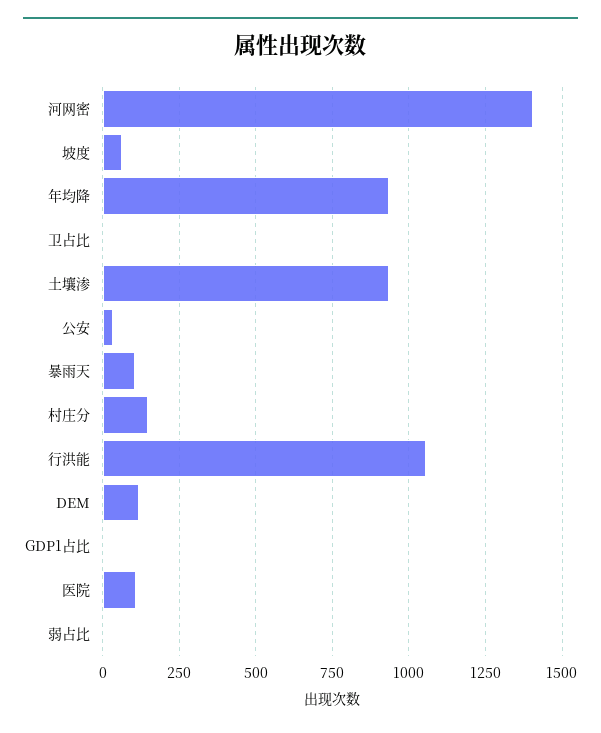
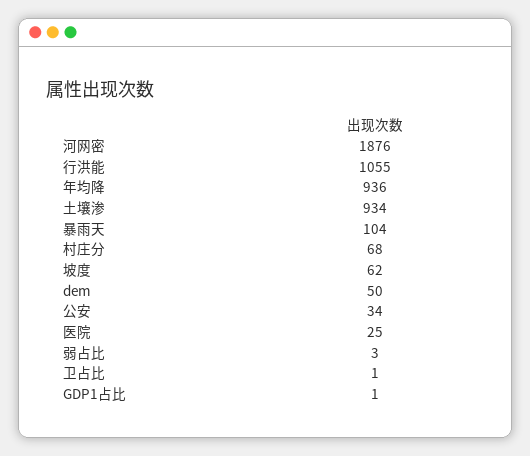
河网密: 1400 -> 1876
村庄分: 150 -> 68
DEM: 125 -> 50
医院: 100 -> 25

